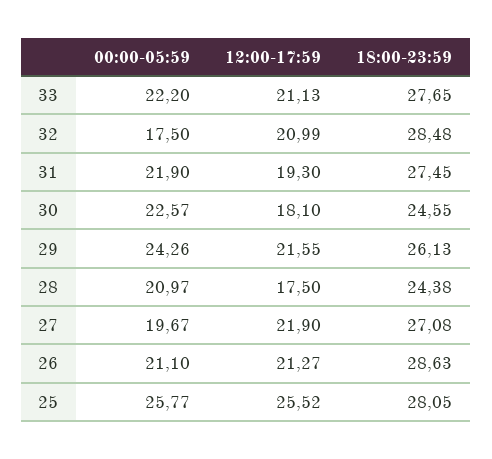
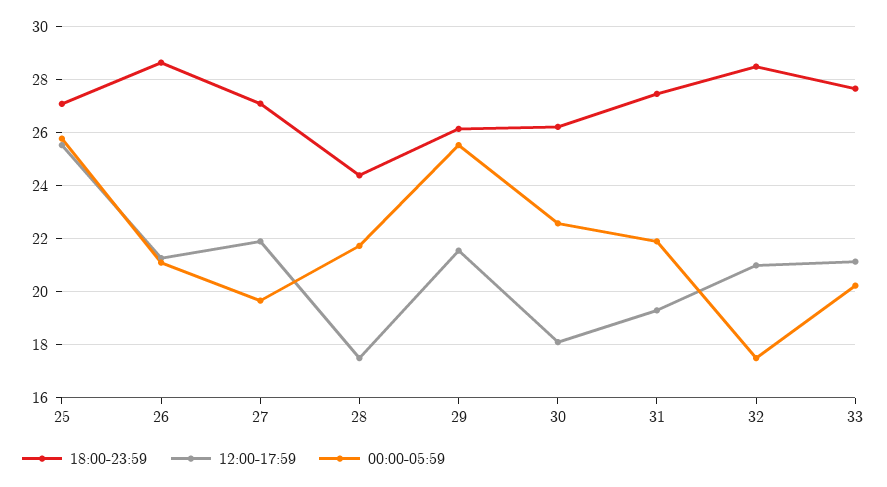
00:00-05:59, 33: 22.2 -> 20.25
18:00-23:59, 30: 24.55 -> 26.25
00:00-05:59, 29: 24.26 -> 25.5
00:00-05:59, 28: 20.97 -> 21.75
18:00-23:59, 25: 28.05 -> 27

